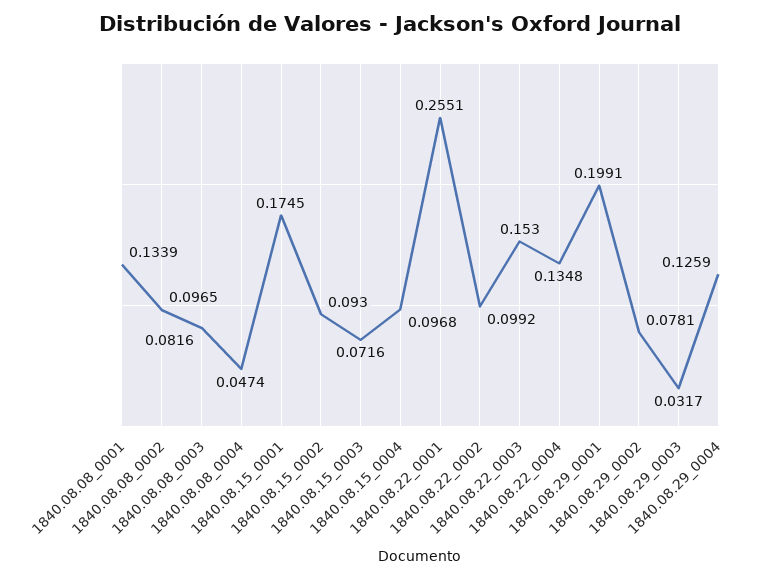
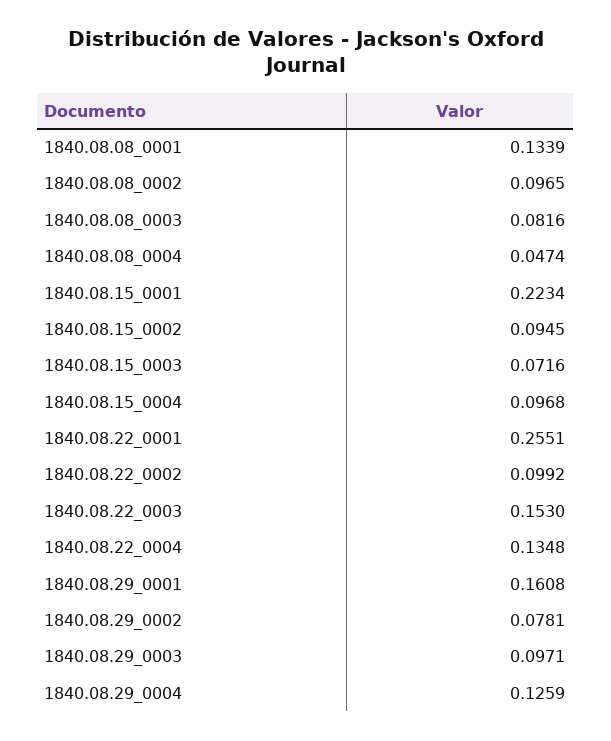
1840.08.15_0001: 0.1745 -> 0.2234
1840.08.15_0002: 0.093 -> 0.0945
1840.08.29_0001: 0.1991 -> 0.1608
1840.08.29_0003: 0.0317 -> 0.0971

